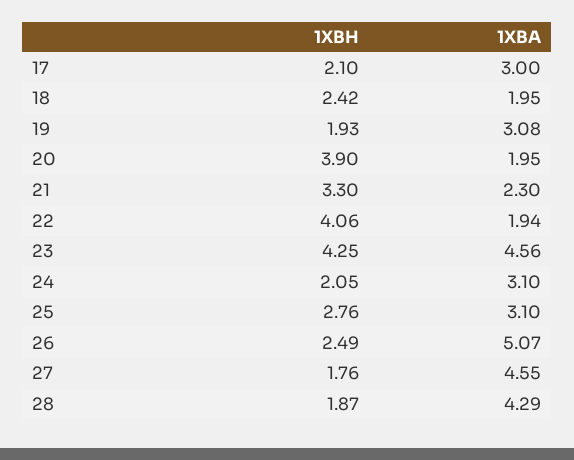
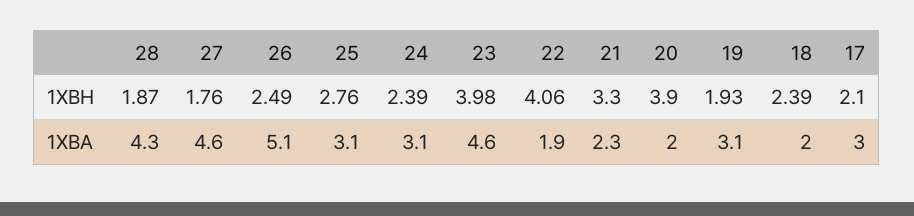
1XBH, 18: 2.42 -> 2.39
1XBH, 23: 4.25 -> 3.98
1XBH, 24: 2.05 -> 2.39

